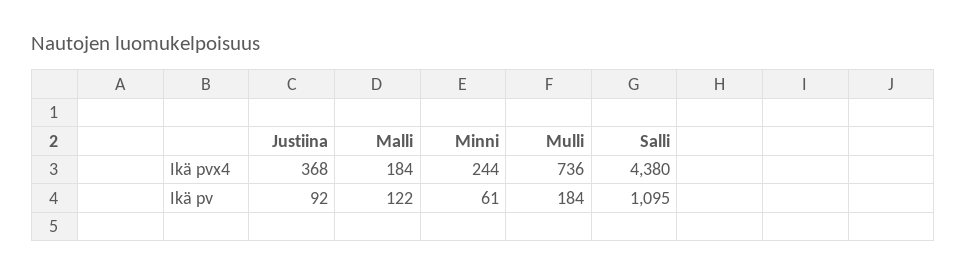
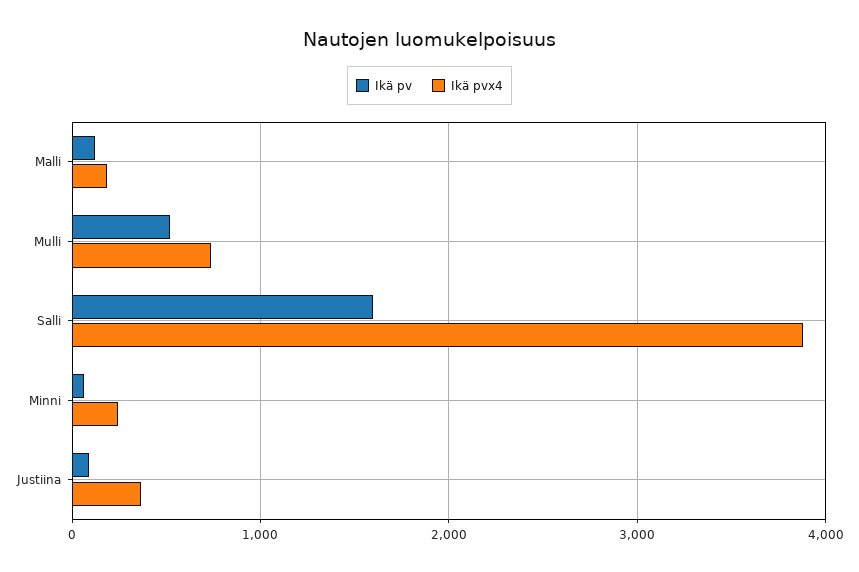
Ikä pvx4, Salli: 4380 -> 3900
Ikä pv, Mulli: 184 -> 500
Ikä pv, Salli: 1095 -> 1600

